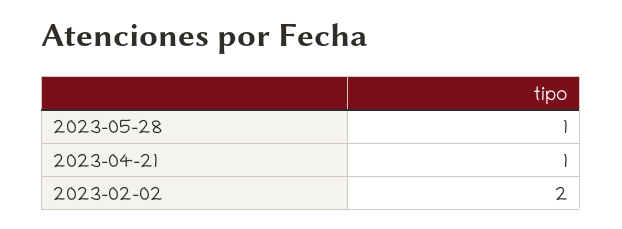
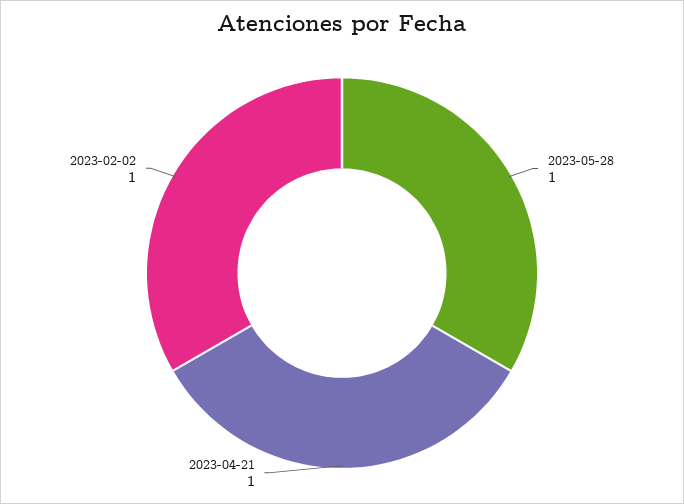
2023-02-02: 2 -> 1

